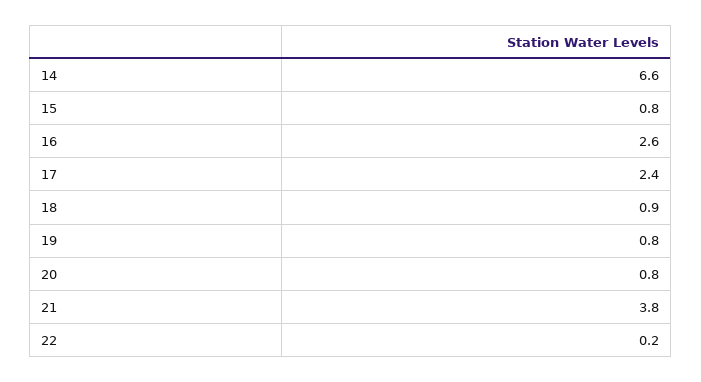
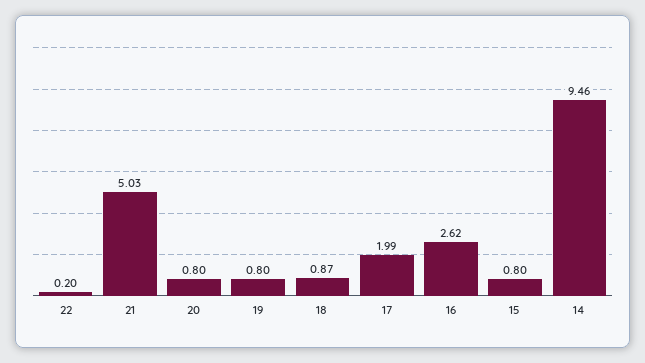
14: 6.6 -> 9.46
17: 2.4 -> 1.99
21: 3.8 -> 5.03

